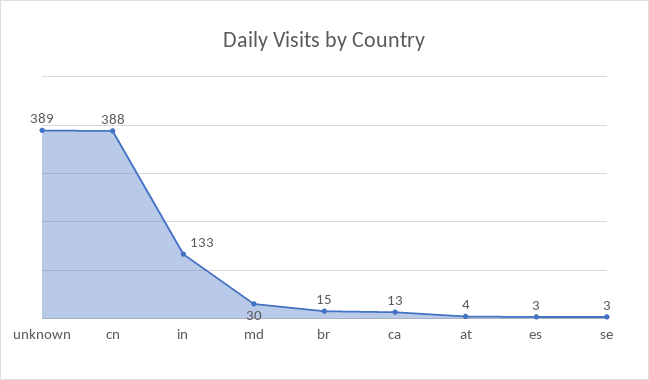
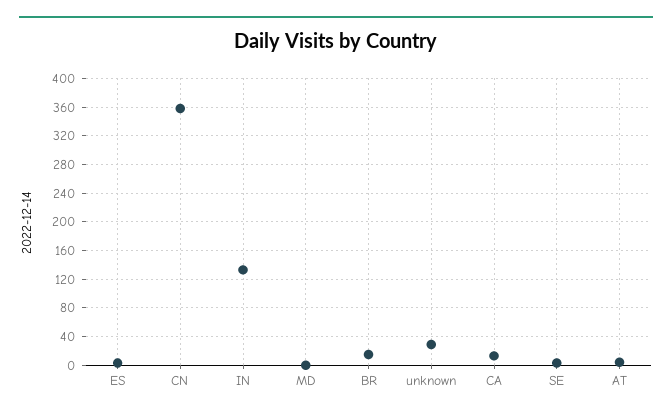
unknown: 389 -> 30
cn: 388 -> 360
md: 30 -> 0

